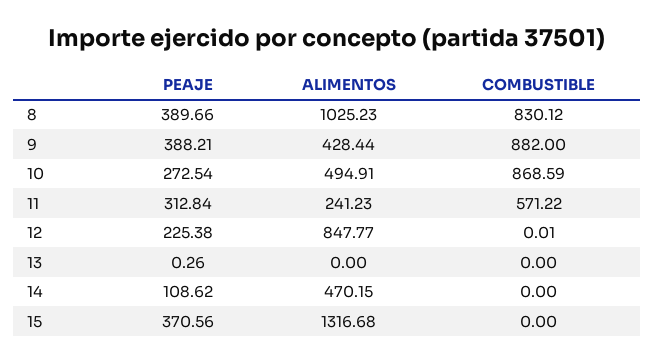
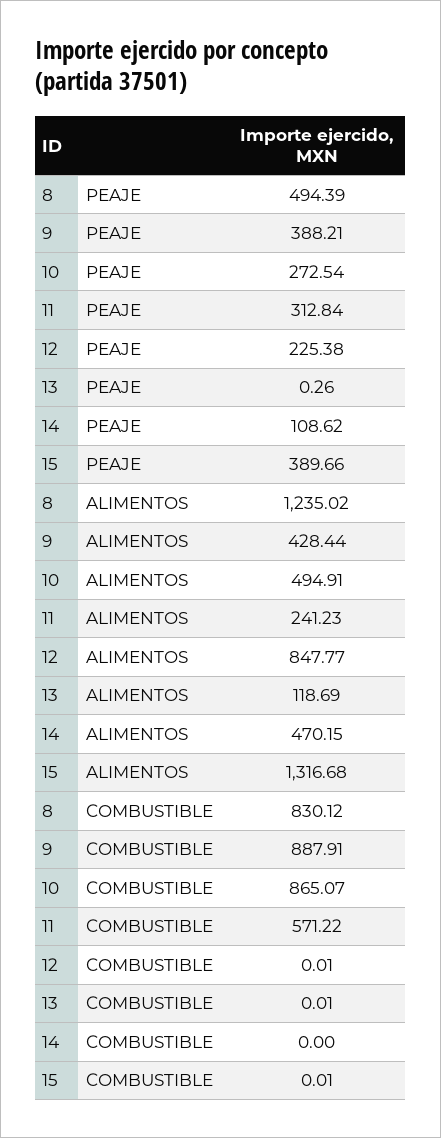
PEAJE, 8: 389.66 -> 494.39
ALIMENTOS, 8: 1025.23 -> 1235.02
COMBUSTIBLE, 9: 882 -> 887.91
COMBUSTIBLE, 10: 868.59 -> 865.07
ALIMENTOS, 13: 0 -> 118.69
COMBUSTIBLE, 13: 0 -> 0.01
PEAJE, 15: 370.56 -> 389.66
COMBUSTIBLE, 15: 0 -> 0.01

